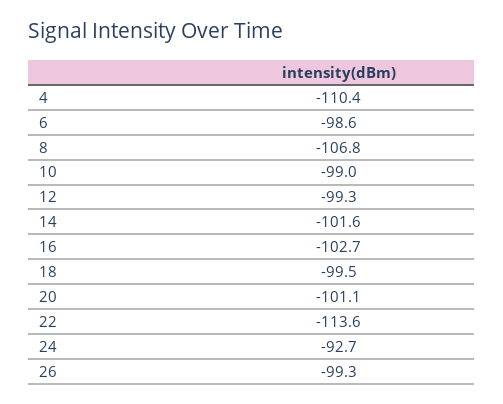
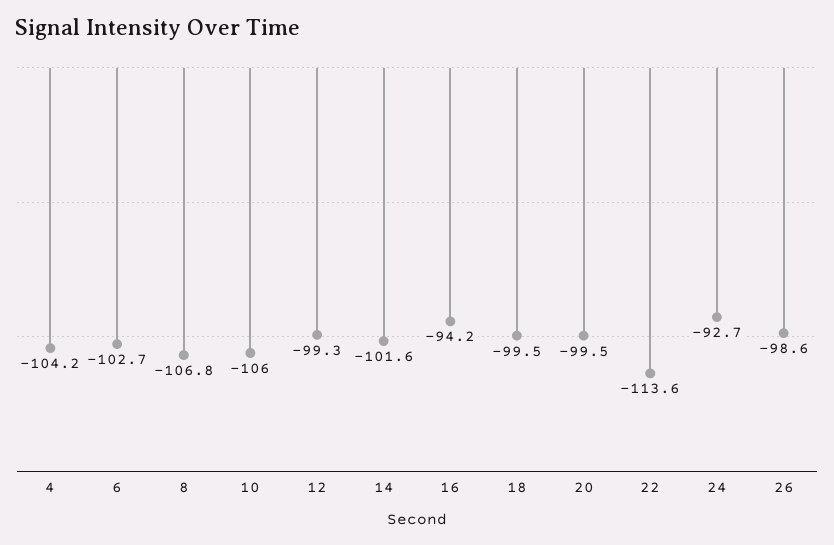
4: -110.4 -> -104.2
6: -98.6 -> -102.7
10: -99 -> -106
16: -102.7 -> -94.2
20: -101.1 -> -99.5
26: -99.3 -> -98.6

